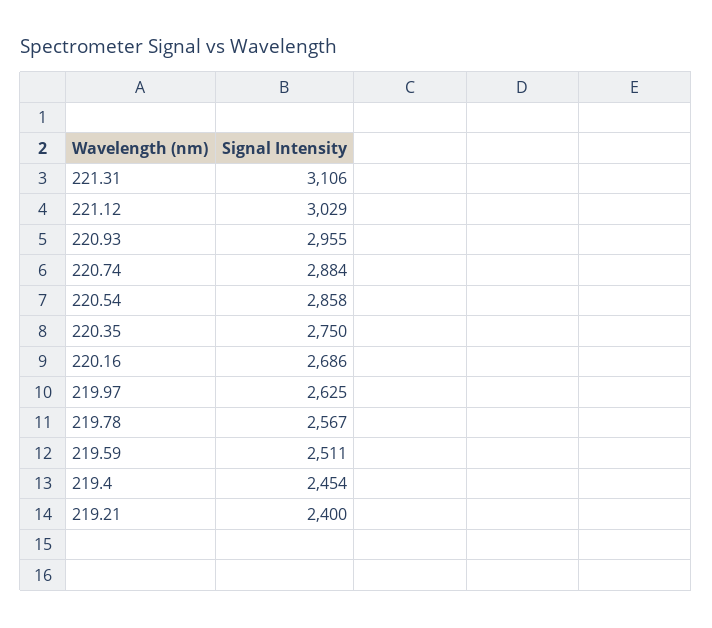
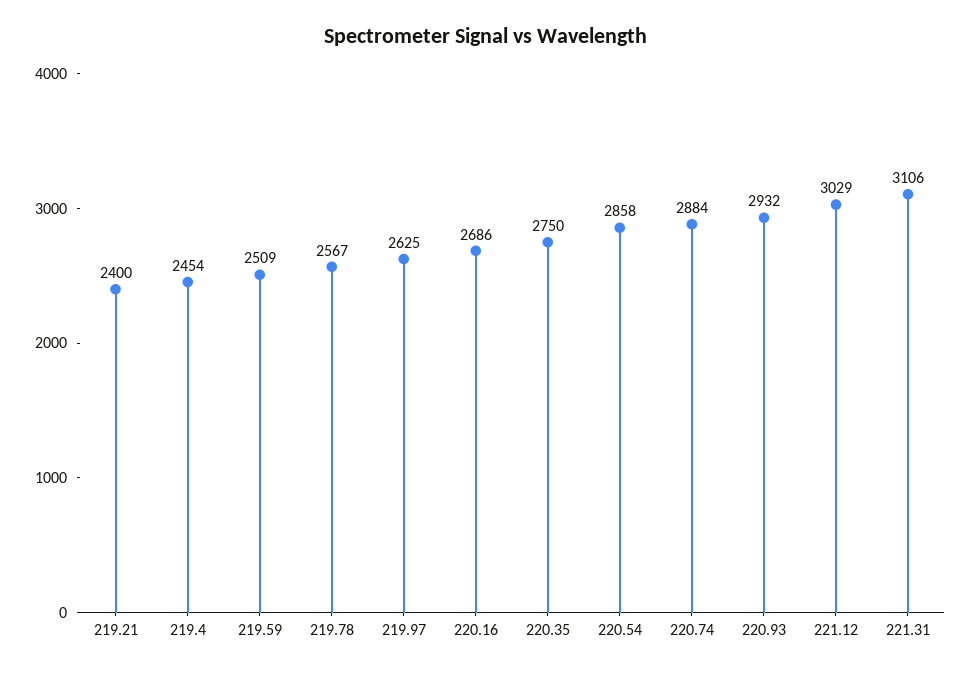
220.93: 2955 -> 2932
219.59: 2511 -> 2509

